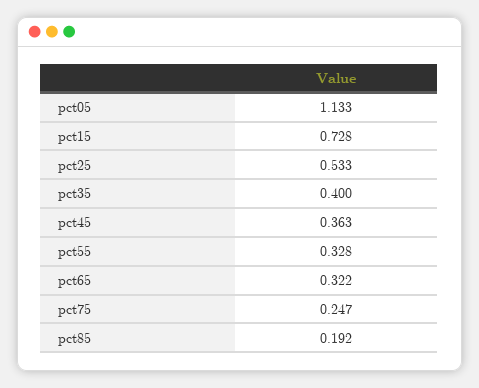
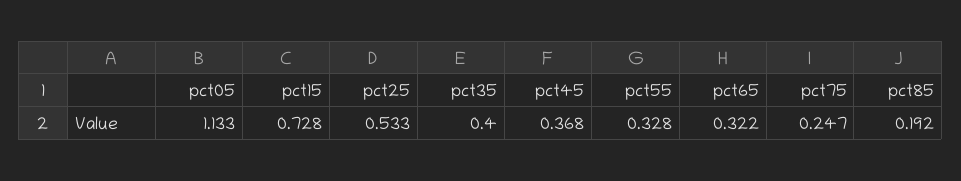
pct45: 0.363 -> 0.368

